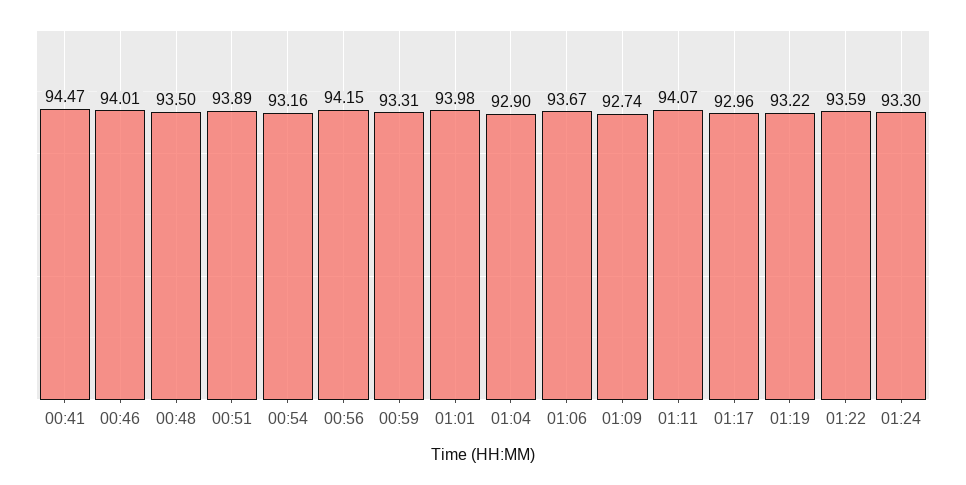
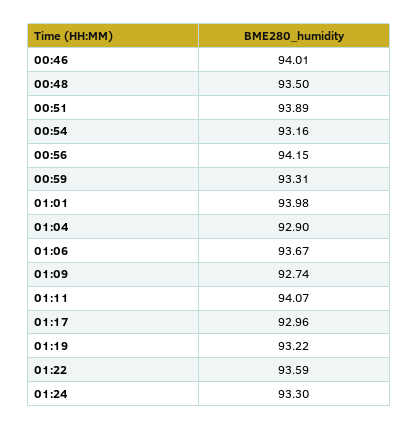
00:41: 94.47 -> none

